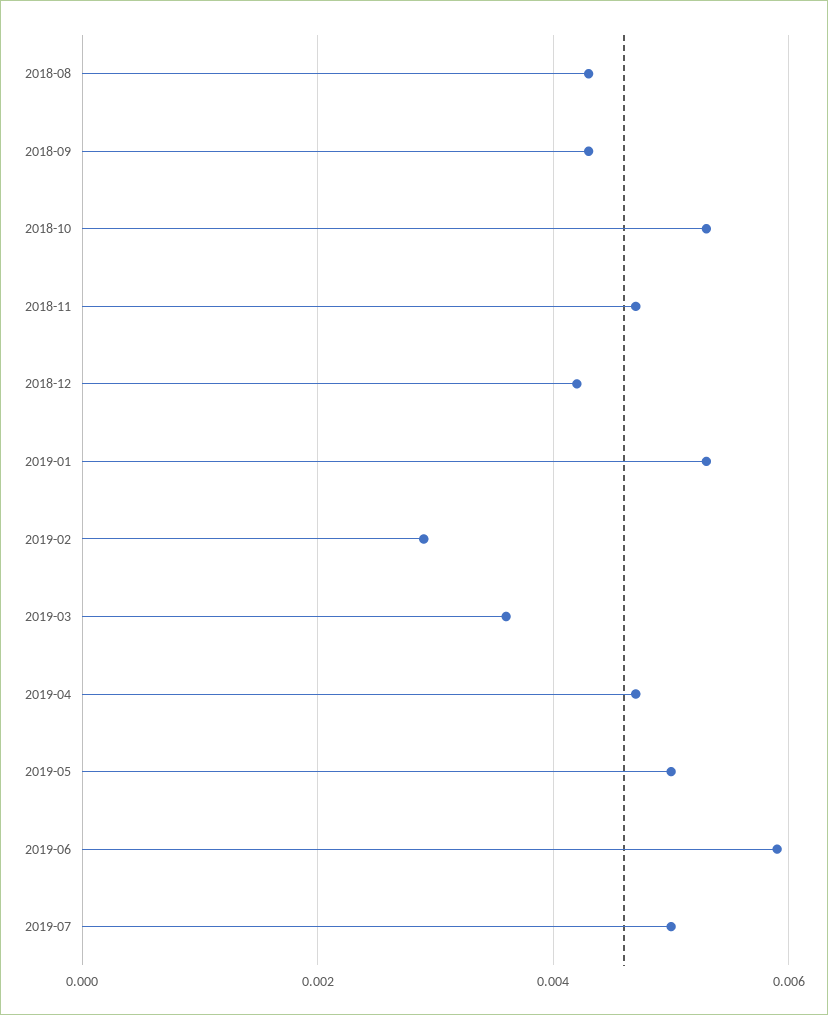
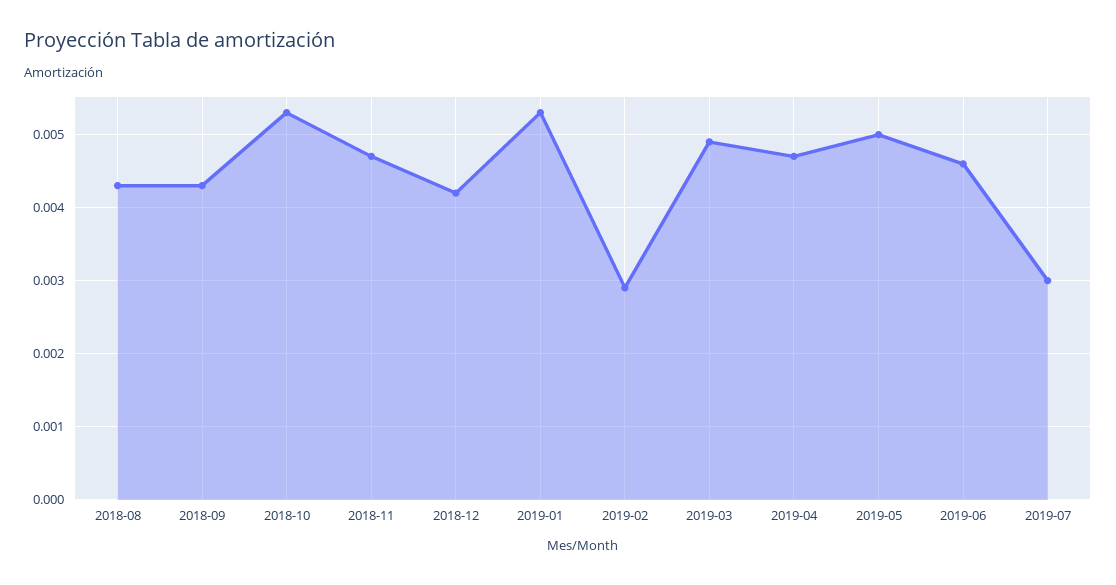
2019-03: 0.0035 -> 0.0049
2019-06: 0.006 -> 0.0046
2019-07: 0.005 -> 0.003

